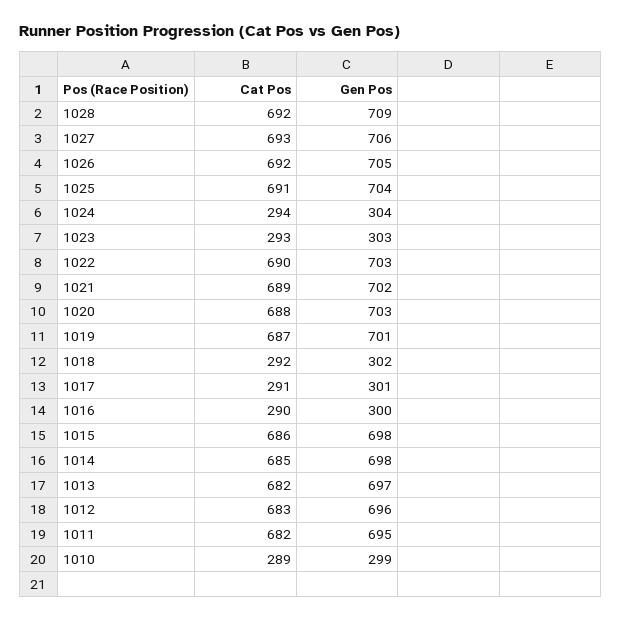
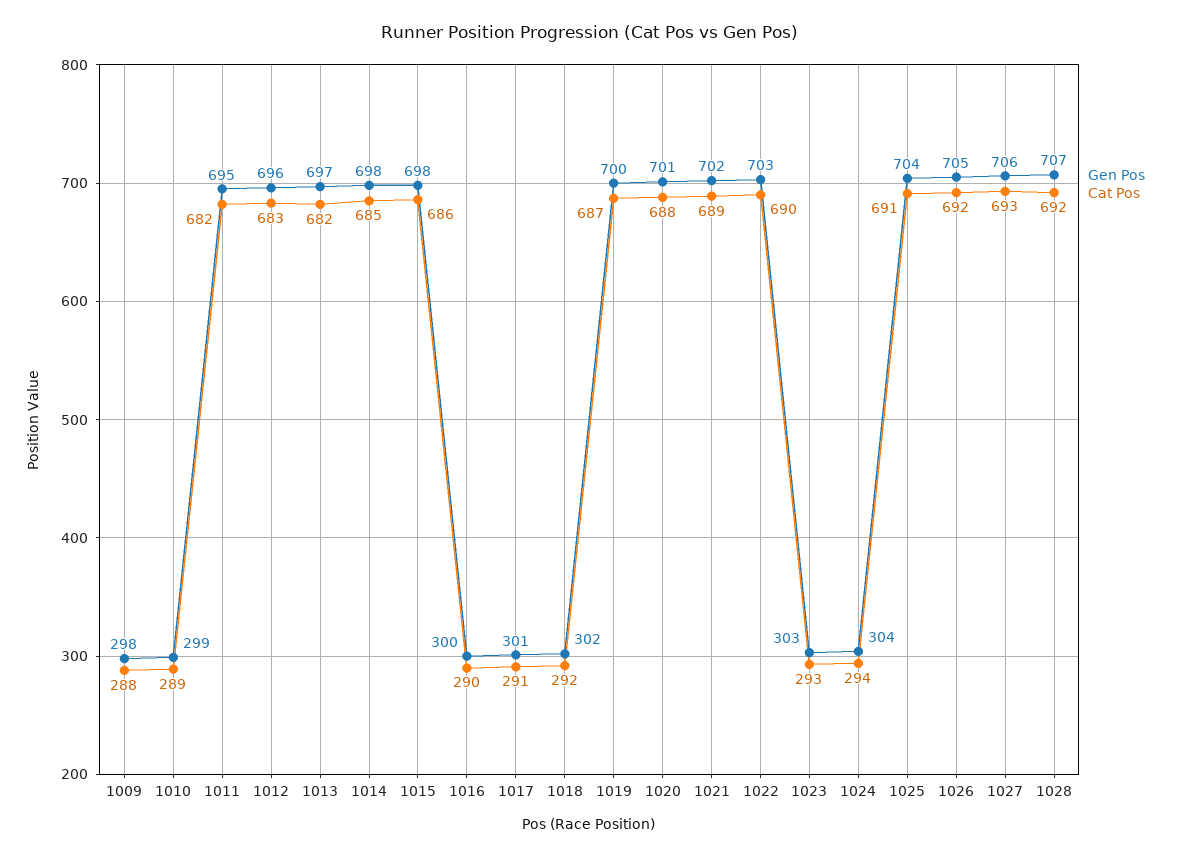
Gen Pos, 1028: 709 -> 707
Gen Pos, 1020: 703 -> 701
Gen Pos, 1019: 701 -> 700
Gen Pos, 1009: none -> 298
Cat Pos, 1009: none -> 288

